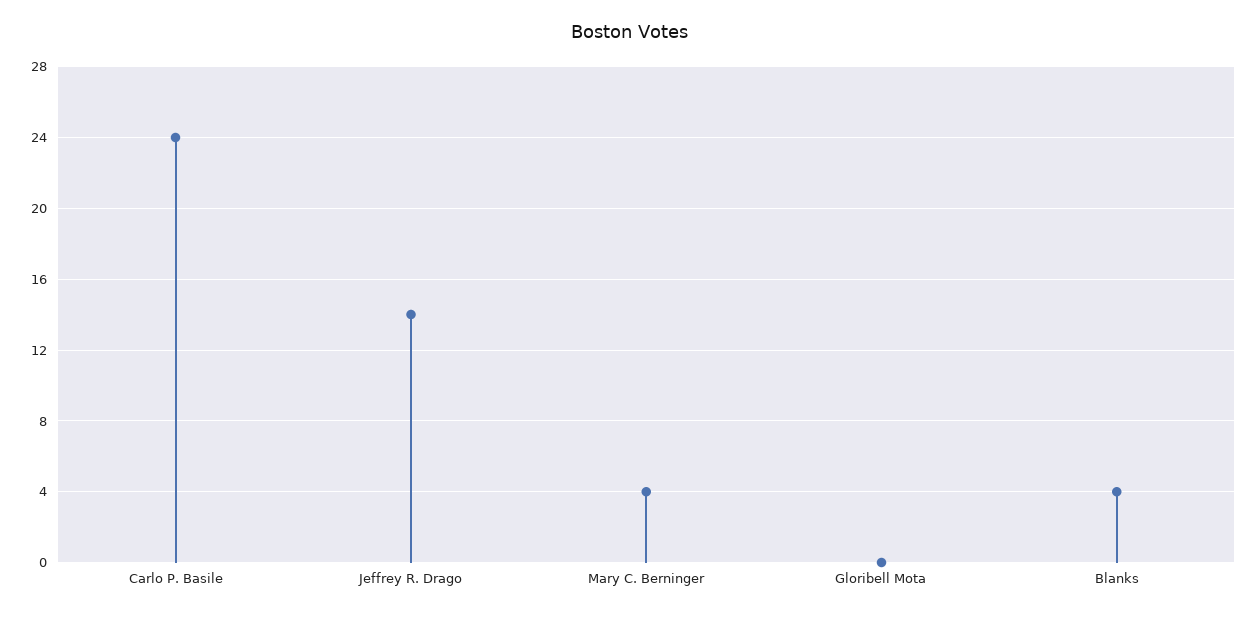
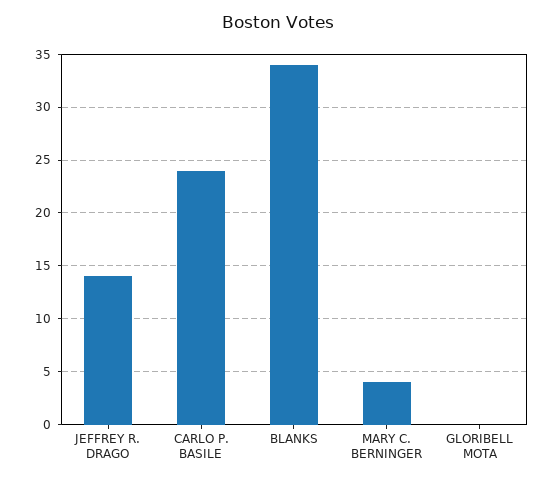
Blanks: 4 -> 34

